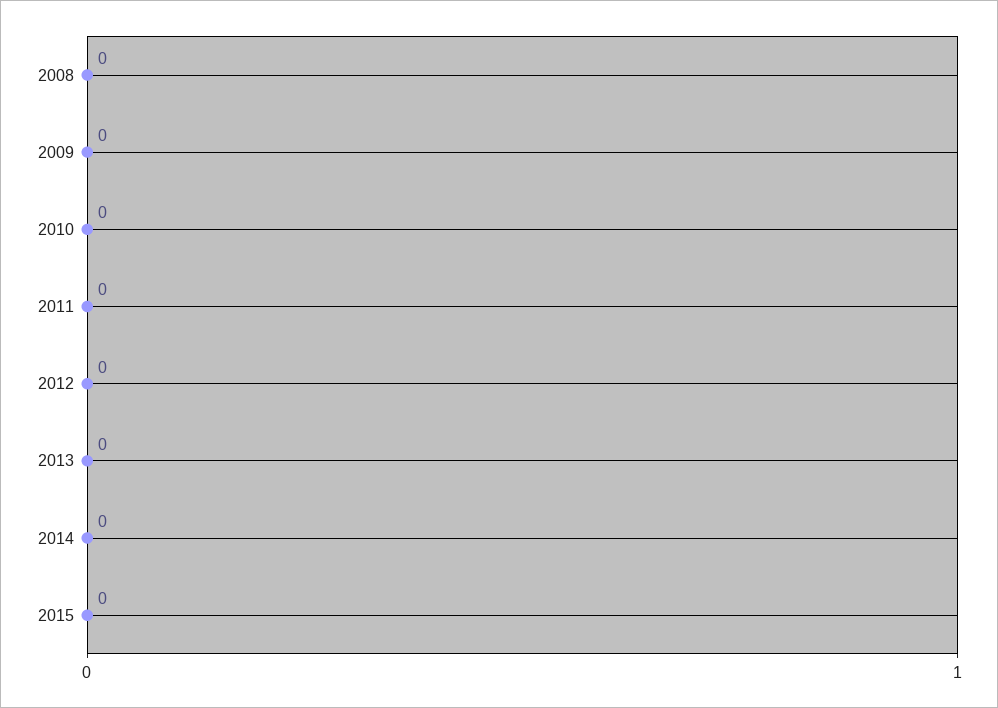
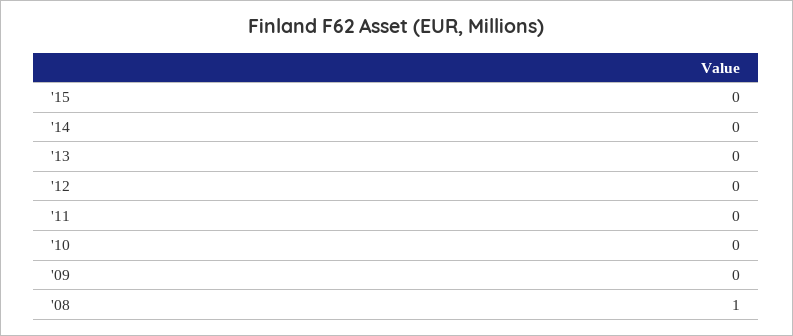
2008: 0 -> 1

